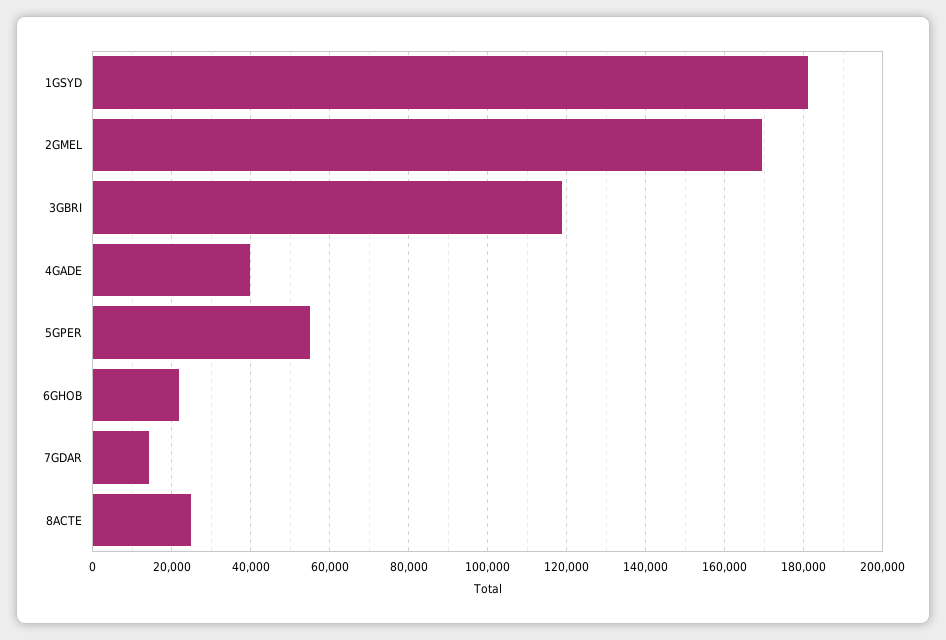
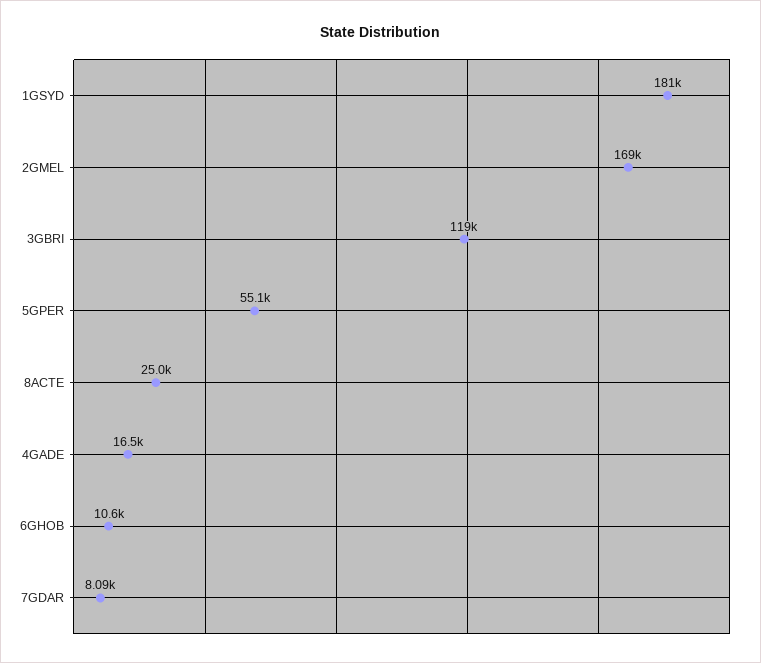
4GADE: 40000 -> 16500
6GHOB: 22000 -> 10600
7GDAR: 14000 -> 8090

